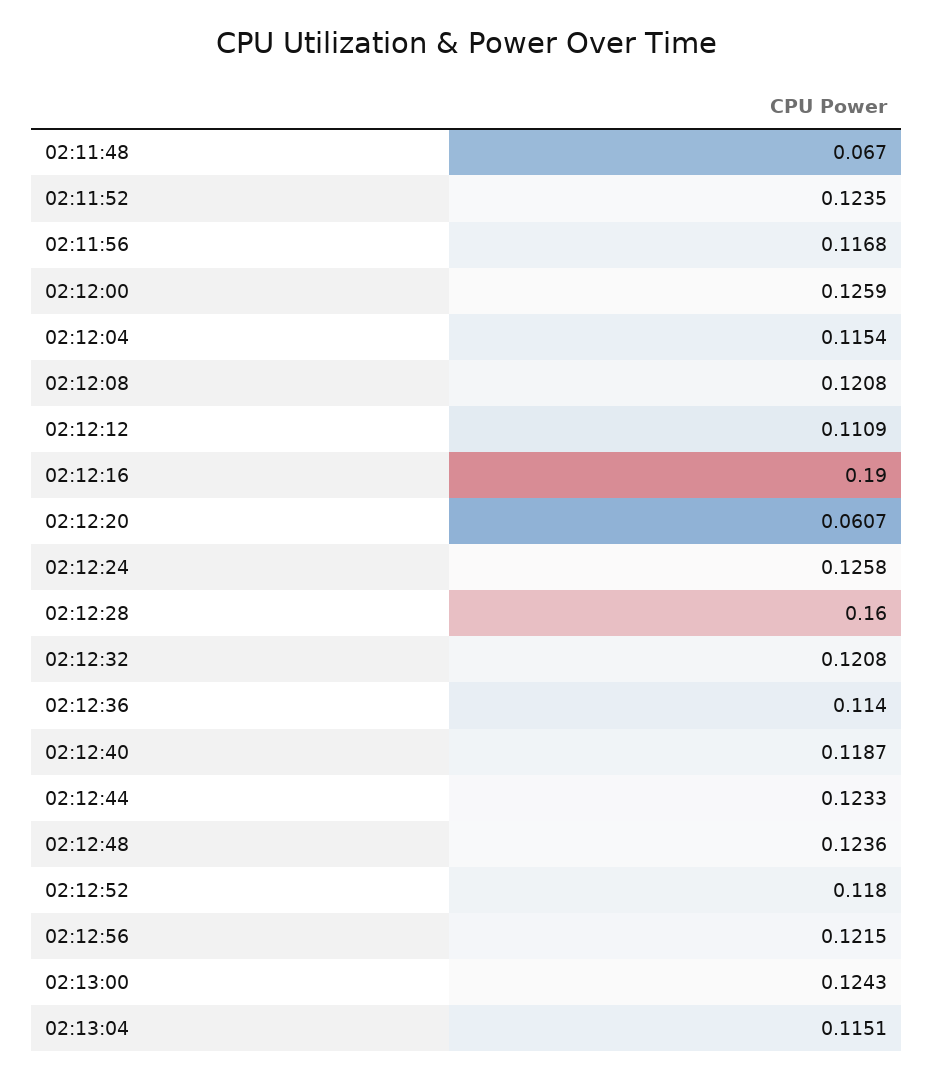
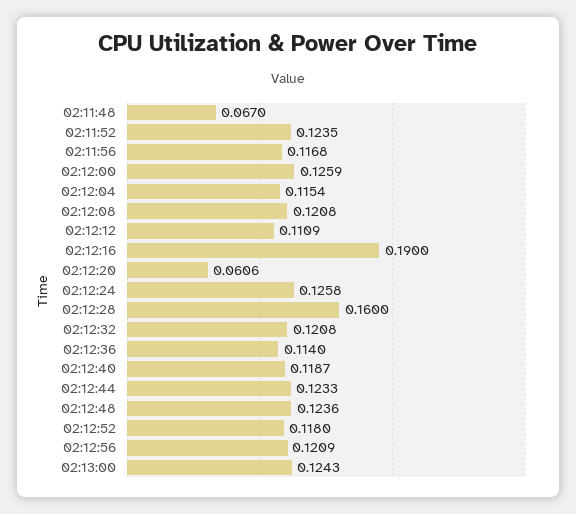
02:12:20: 0.0607 -> 0.0606
02:12:56: 0.1215 -> 0.1209
02:13:04: 0.1151 -> none

